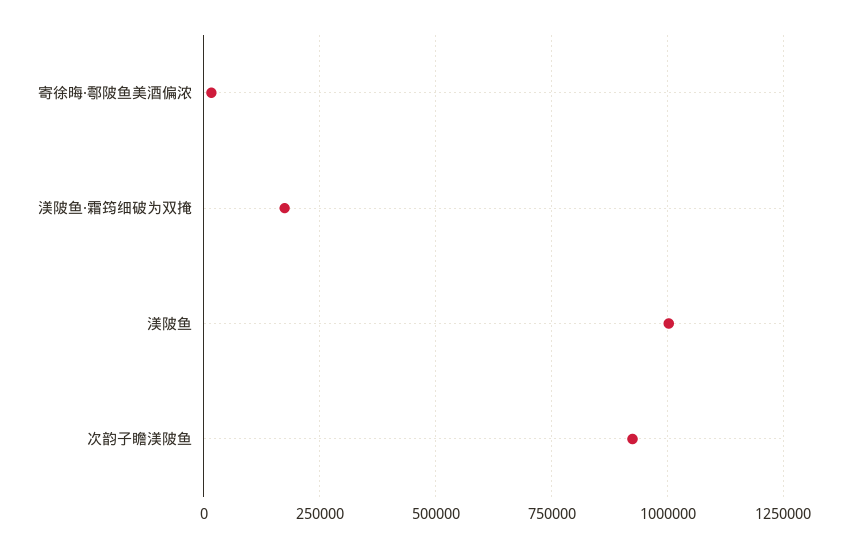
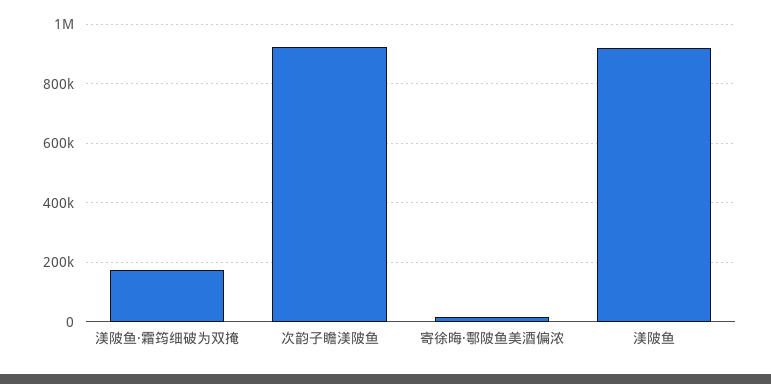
渼陂鱼: 1000000 -> 925000

